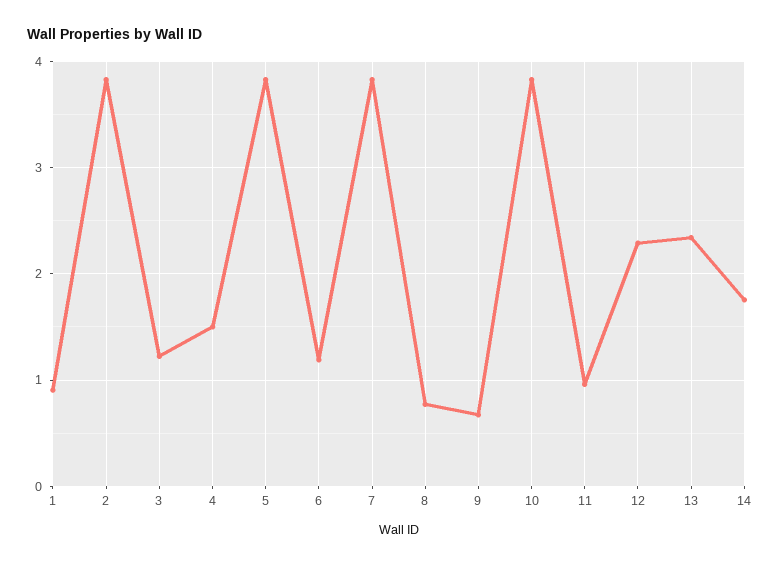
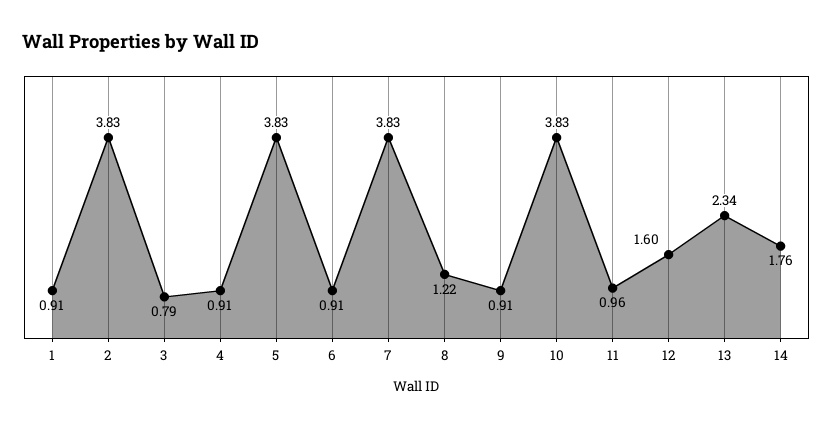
3: 1.2 -> 0.79
4: 1.5 -> 0.91
6: 1.2 -> 0.91
8: 0.8 -> 1.22
9: 0.7 -> 0.91
12: 2.3 -> 1.6

